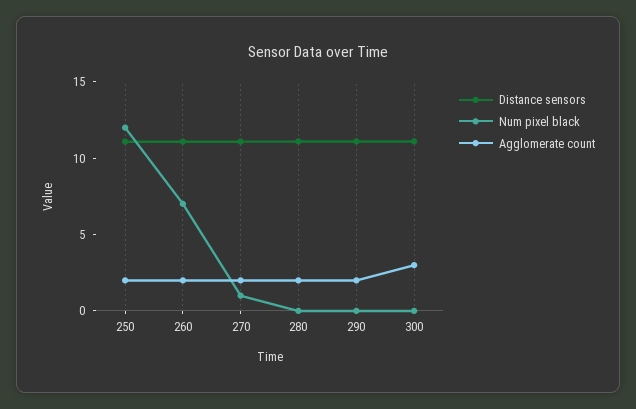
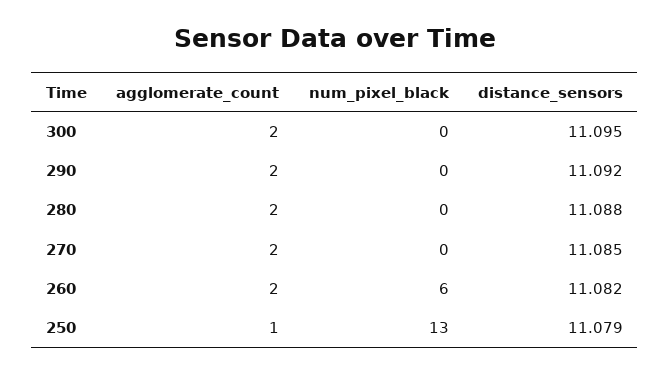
Num pixel black, 250: 12 -> 13
Agglomerate count, 250: 2 -> 1
Num pixel black, 260: 7 -> 6
Num pixel black, 270: 1 -> 0
Agglomerate count, 300: 3 -> 2

